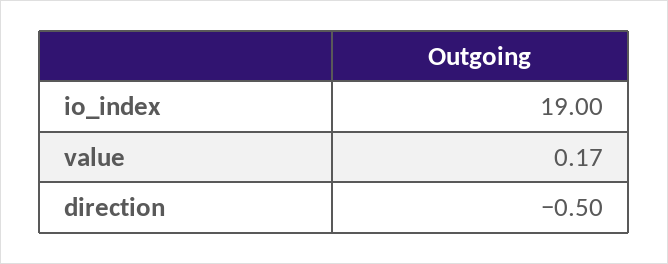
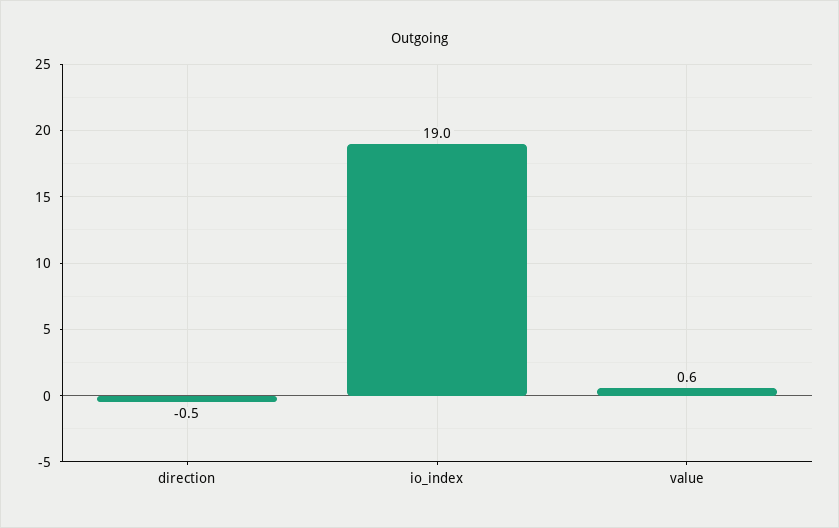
value: 0.17 -> 0.6

